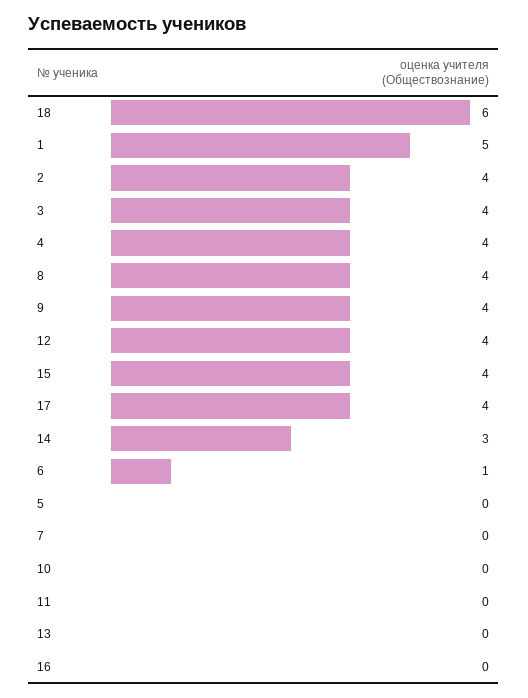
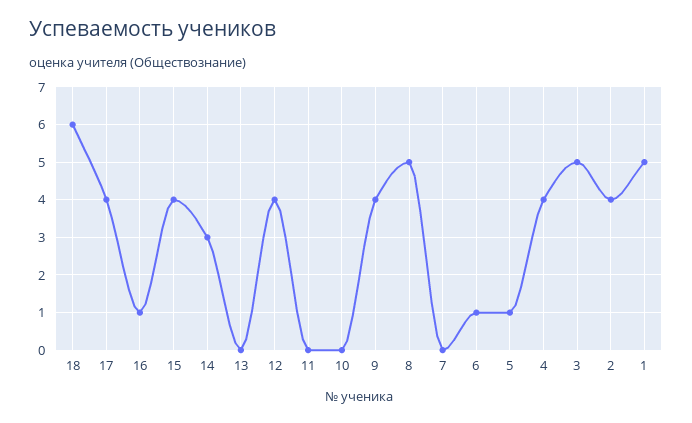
3: 4 -> 5
8: 4 -> 5
5: 0 -> 1
16: 0 -> 1

